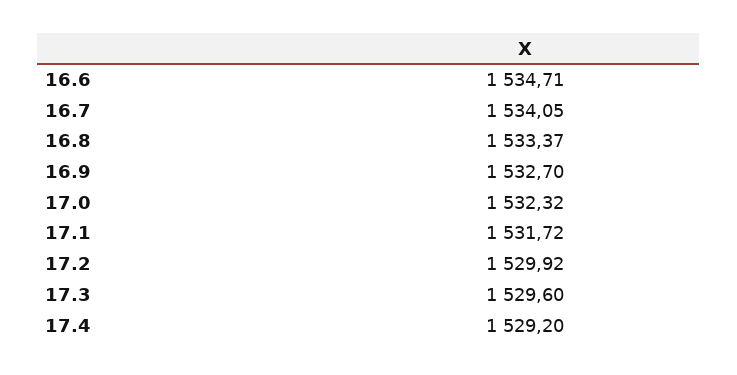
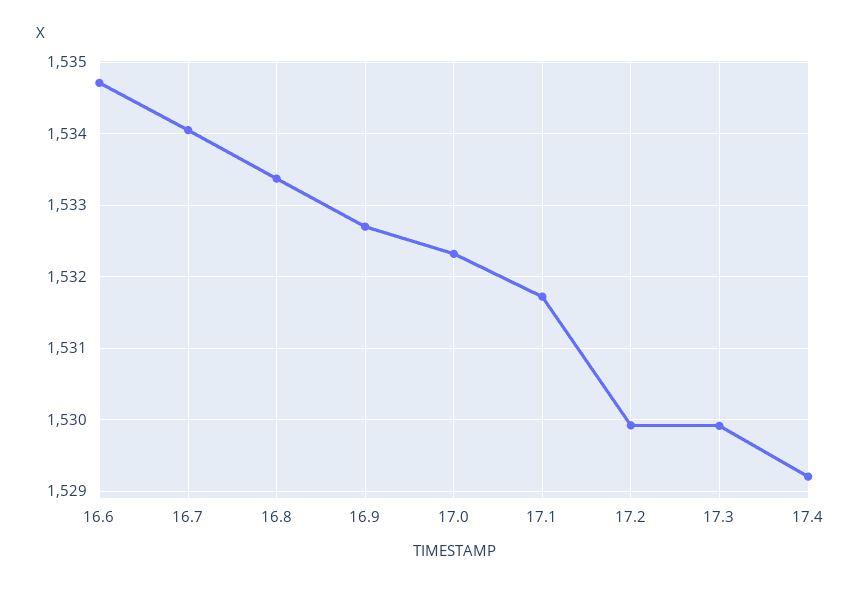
17.3: 1529.6 -> 1529.9

